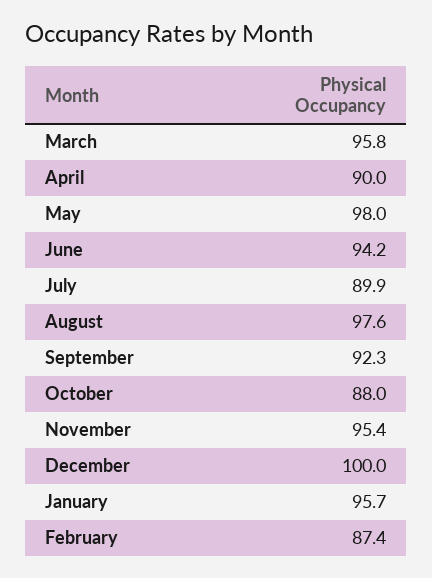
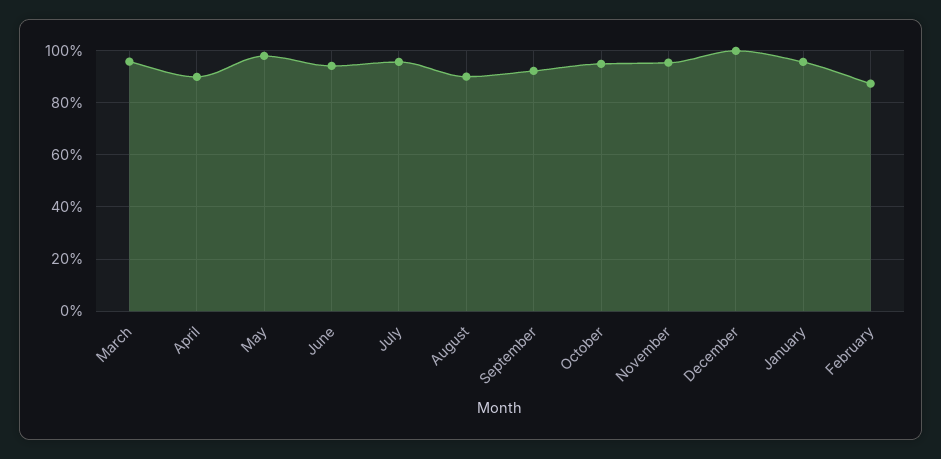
July: 89.9 -> 95
August: 97.6 -> 90
October: 88 -> 95

